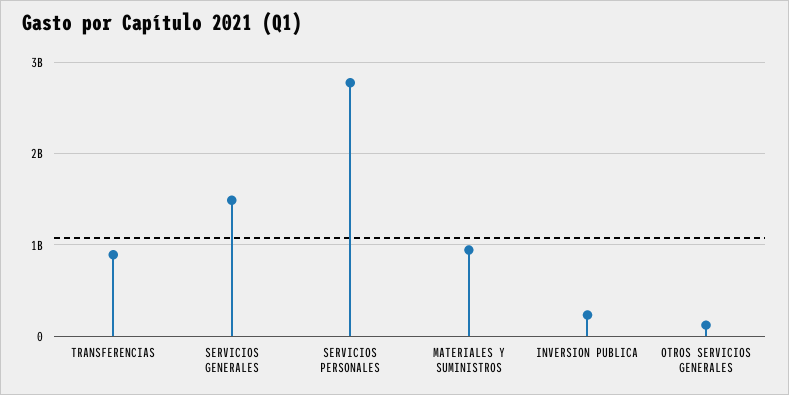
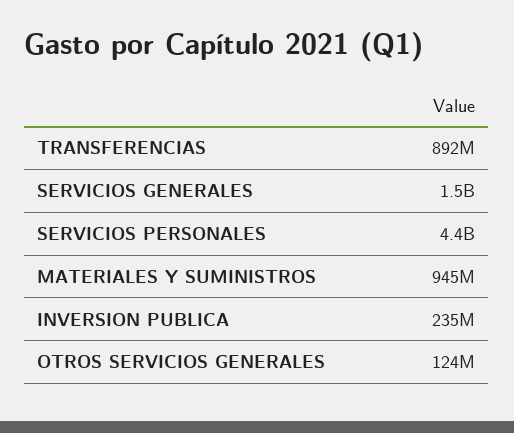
SERVICIOS PERSONALES: 2800000000 -> 4400000000

